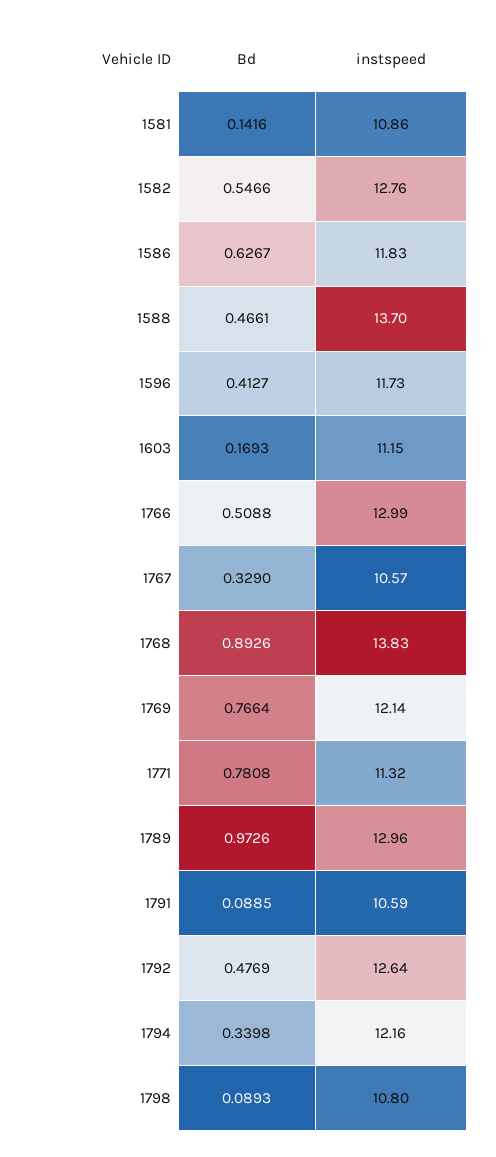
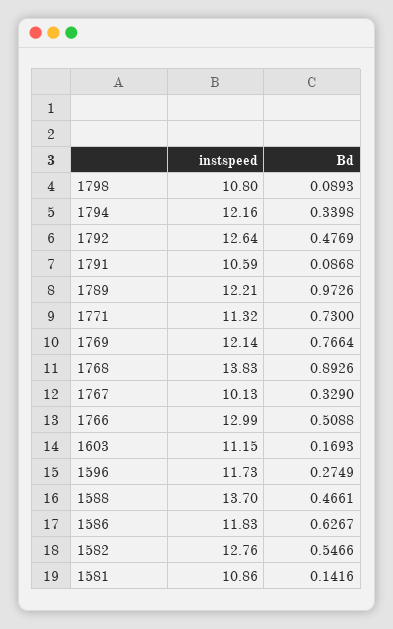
Bd, 1596: 0.4127 -> 0.2749
instspeed, 1767: 10.57 -> 10.13
Bd, 1771: 0.7808 -> 0.73
instspeed, 1789: 12.96 -> 12.21
Bd, 1791: 0.0885 -> 0.0868

